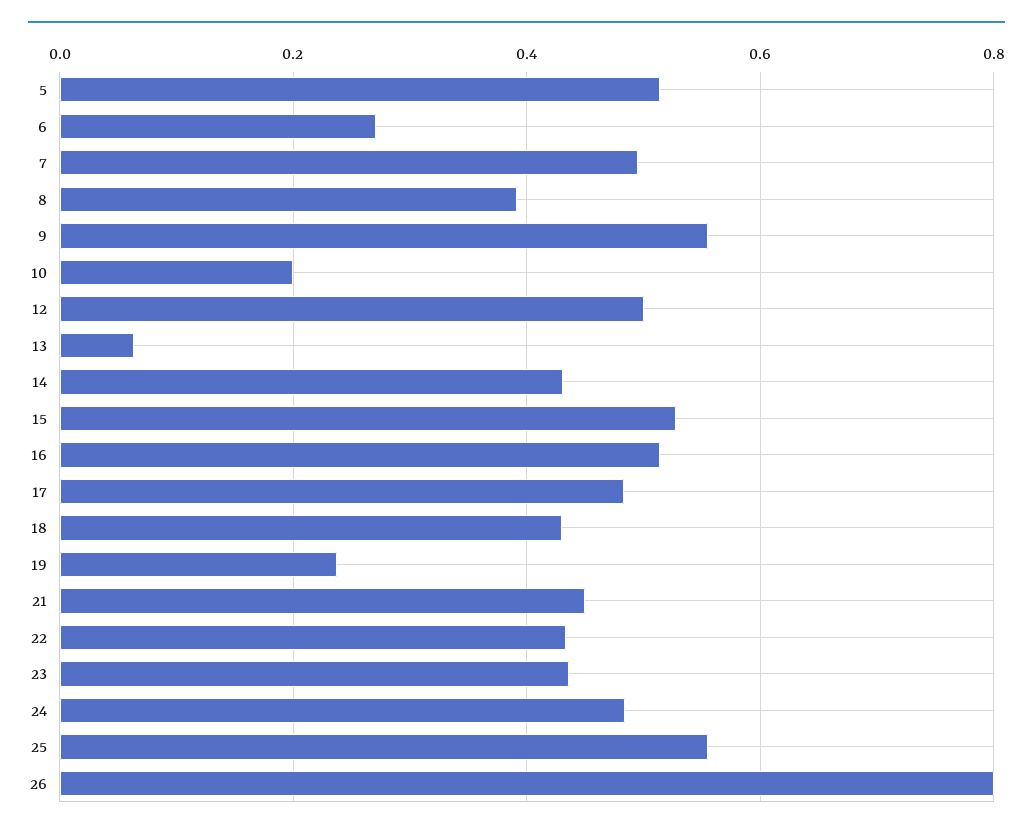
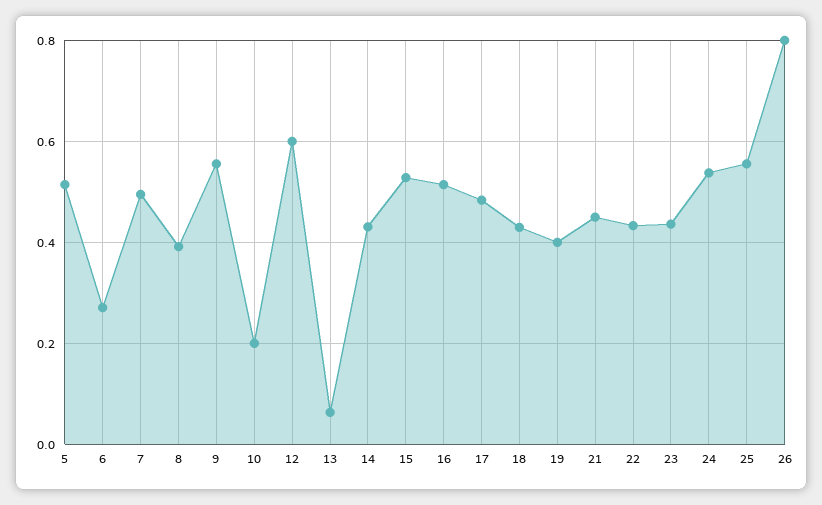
12: 0.5 -> 0.6
19: 0.24 -> 0.4
24: 0.48 -> 0.54

